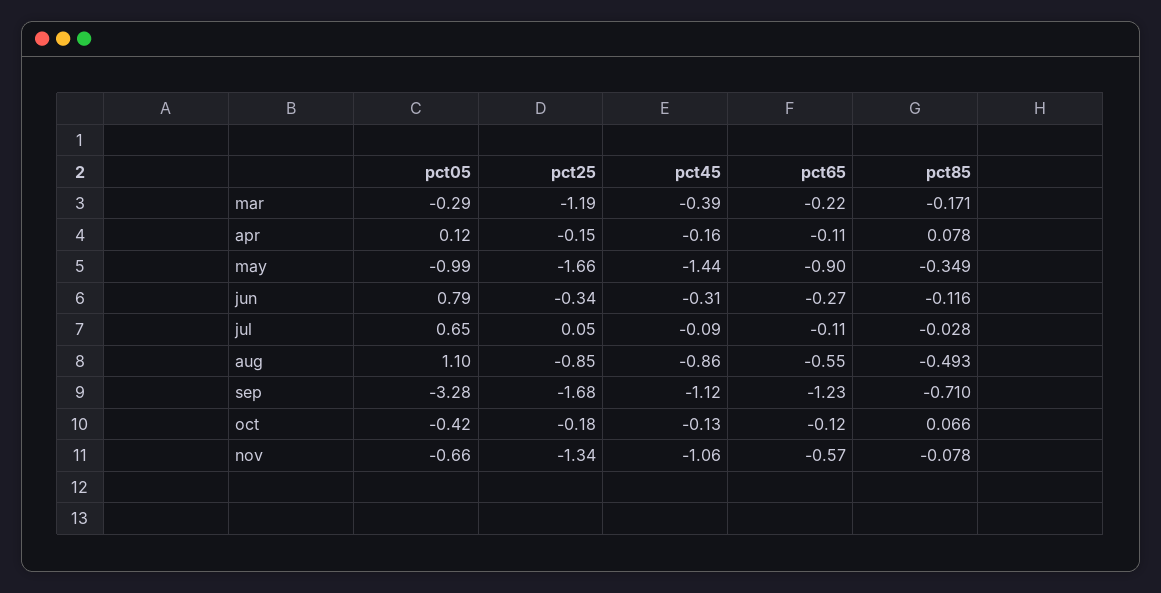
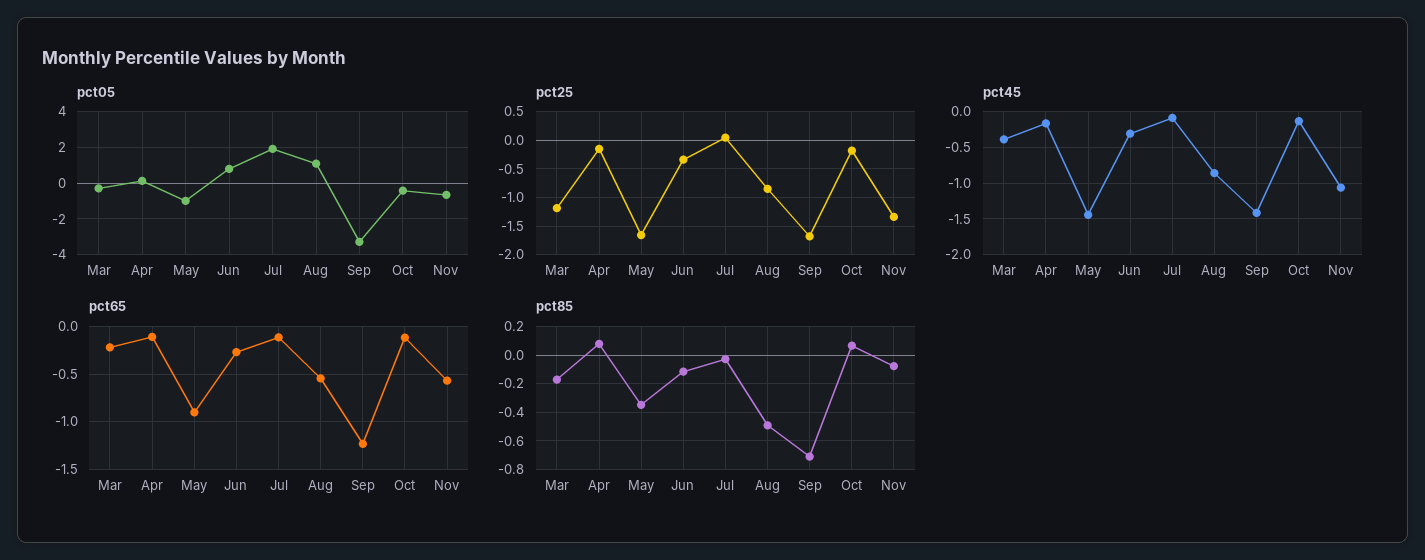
pct05, jul: 0.65 -> 2
pct45, sep: -1.12 -> -1.4

